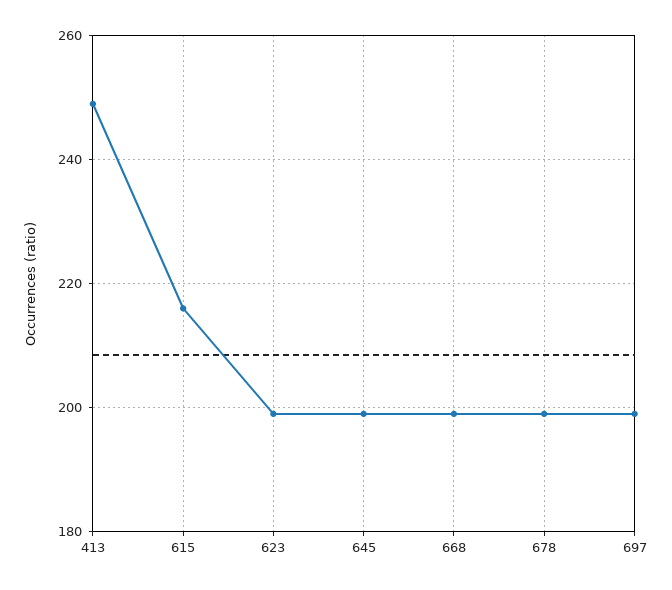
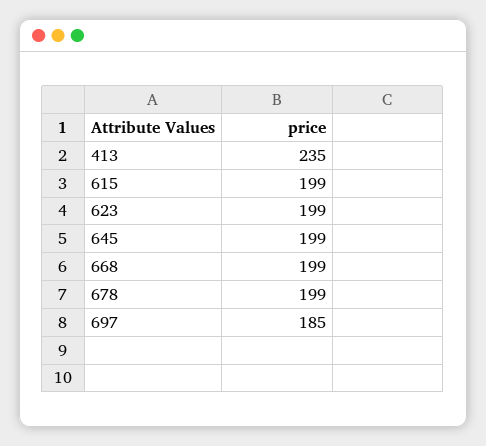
413: 250 -> 235
615: 215 -> 199
697: 200 -> 185

